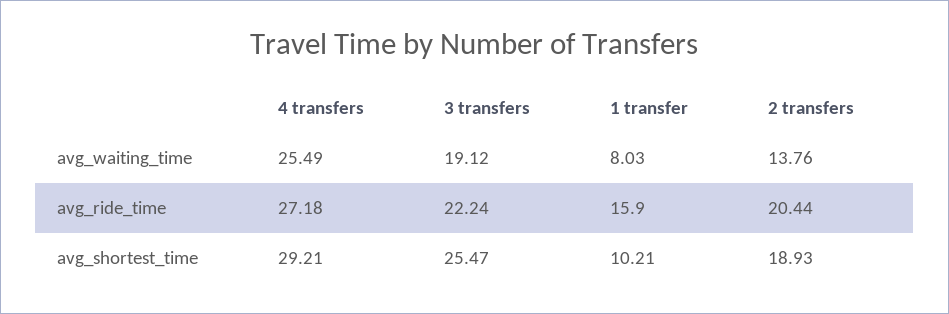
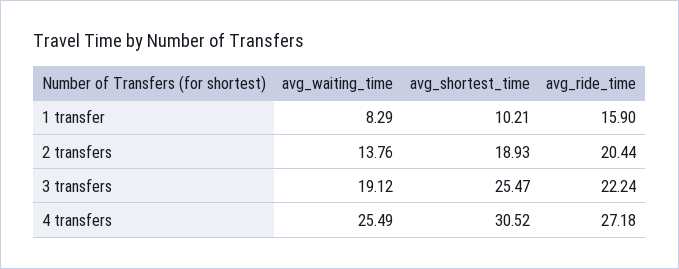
1 transfer, avg_waiting_time: 8.03 -> 8.29
4 transfers, avg_shortest_time: 29.21 -> 30.52

